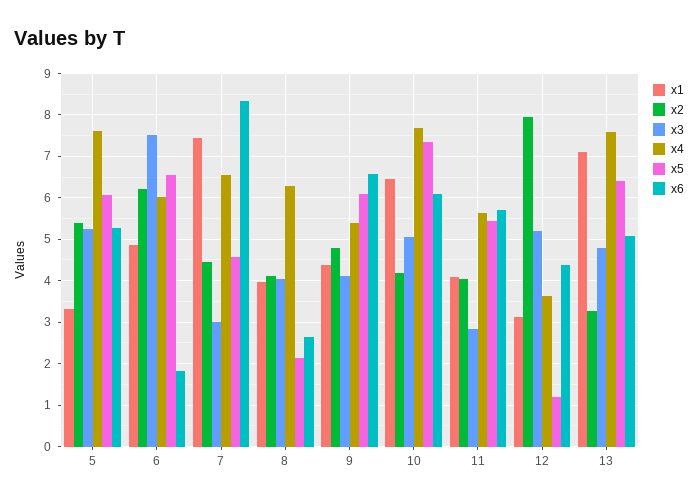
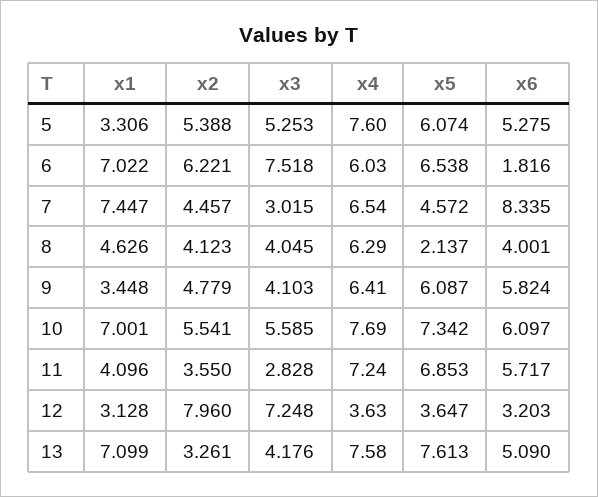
x1, 6: 4.8 -> 7.022
x1, 8: 4 -> 4.626
x6, 8: 2.6 -> 4.001
x1, 9: 4.4 -> 3.448
x4, 9: 5.4 -> 6.41
x6, 9: 6.6 -> 5.824
x1, 10: 6.4 -> 7.001
x2, 10: 4.2 -> 5.541
x3, 10: 5 -> 5.585
x2, 11: 4 -> 3.55
x4, 11: 5.6 -> 7.24
x5, 11: 5.4 -> 6.853
x3, 12: 5.2 -> 7.248
x5, 12: 1.2 -> 3.647
x6, 12: 4.4 -> 3.203
x3, 13: 4.8 -> 4.176
x5, 13: 6.4 -> 7.613

